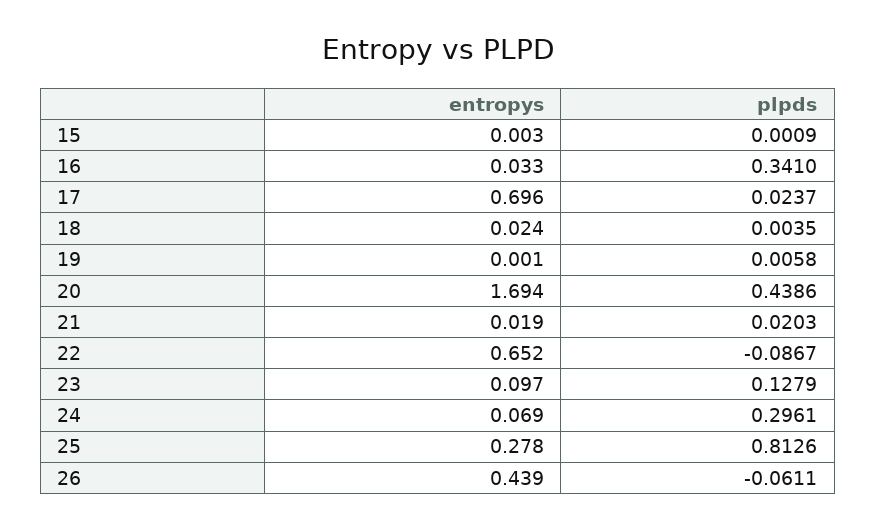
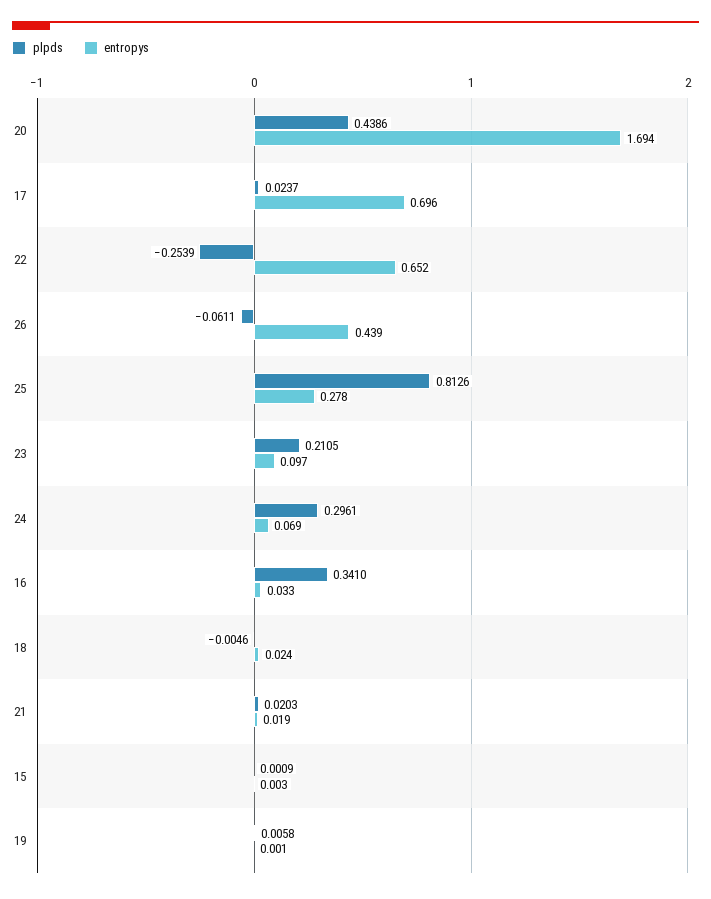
plpds, 18: 0.0035 -> -0.0046
plpds, 22: -0.0867 -> -0.2539
plpds, 23: 0.1279 -> 0.2105

